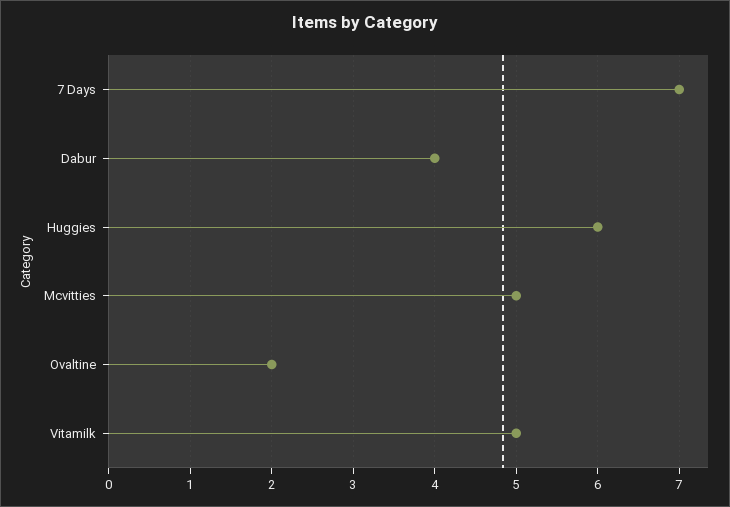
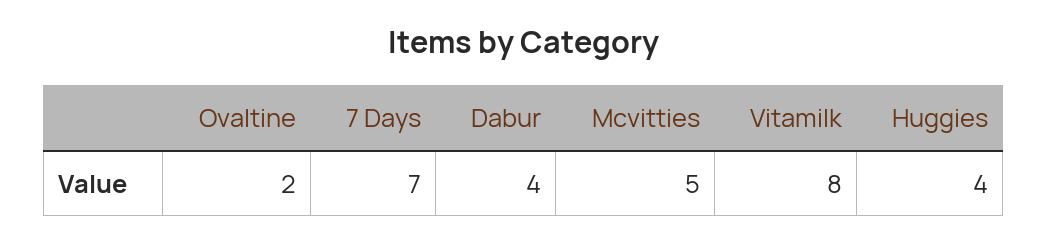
Huggies: 6 -> 4
Vitamilk: 5 -> 8

